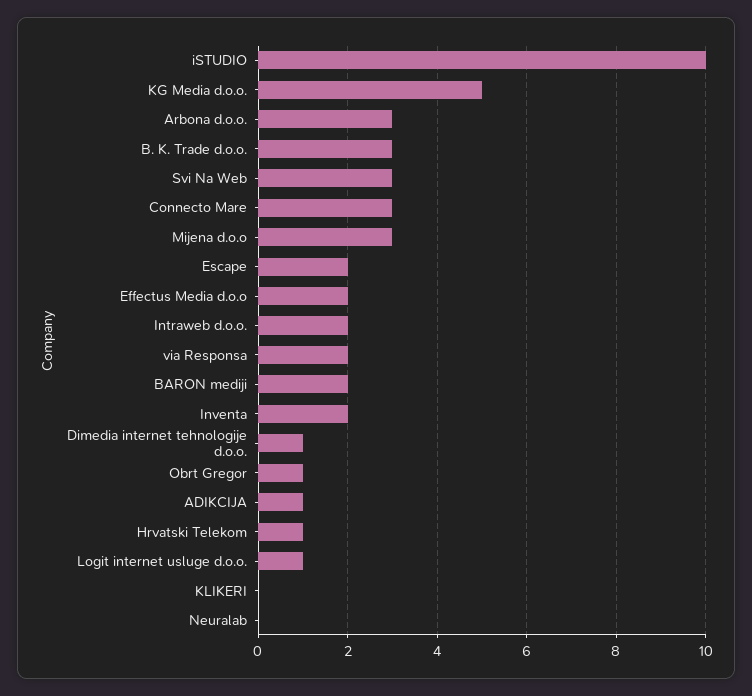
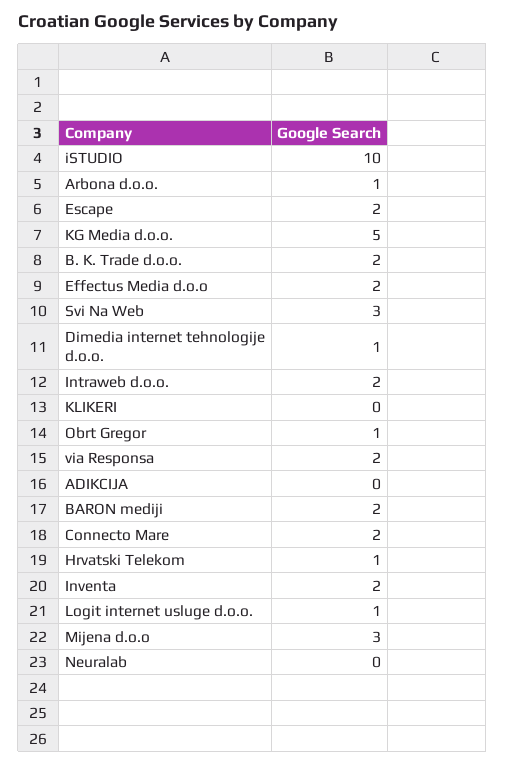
Arbona d.o.o.: 3 -> 1
B. K. Trade d.o.o.: 3 -> 2
Connecto Mare: 3 -> 2
ADIKCIJA: 1 -> 0

